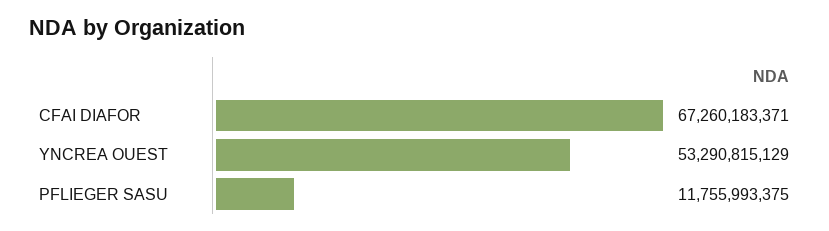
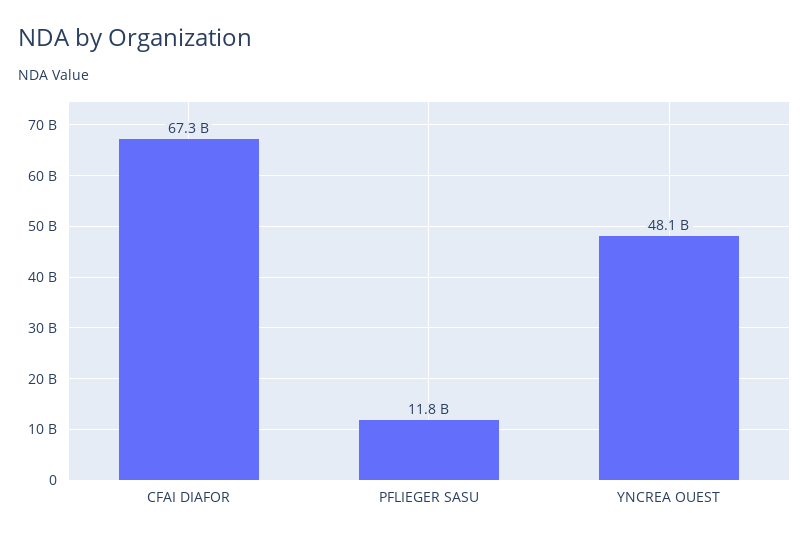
YNCREA OUEST: 53290815129 -> 48100000000

